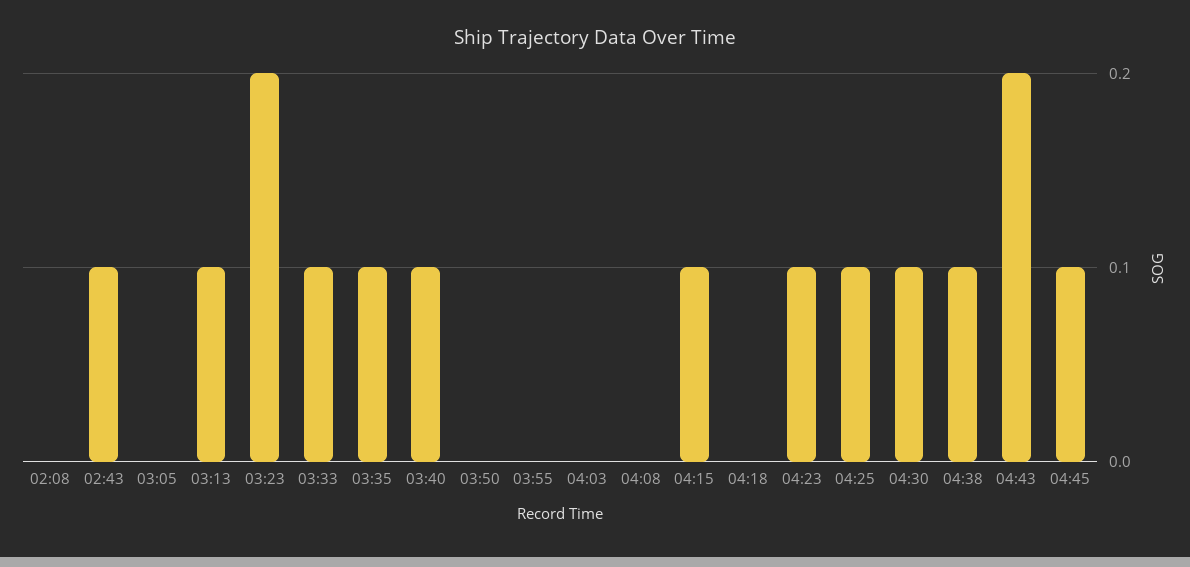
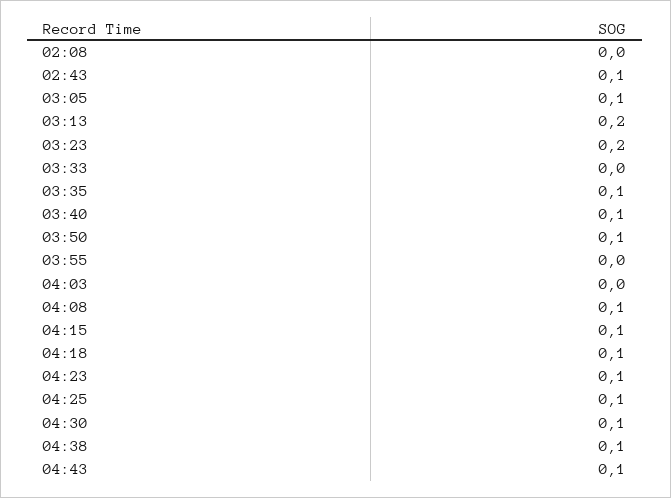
03:05: 0 -> 0.1
03:13: 0.1 -> 0.2
03:33: 0.1 -> 0
03:50: 0 -> 0.1
04:08: 0 -> 0.1
04:18: 0 -> 0.1
04:43: 0.2 -> 0.1
04:45: 0.1 -> none

